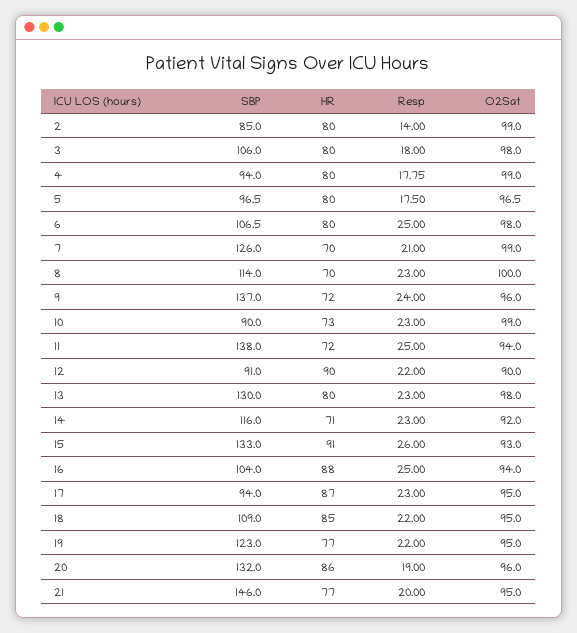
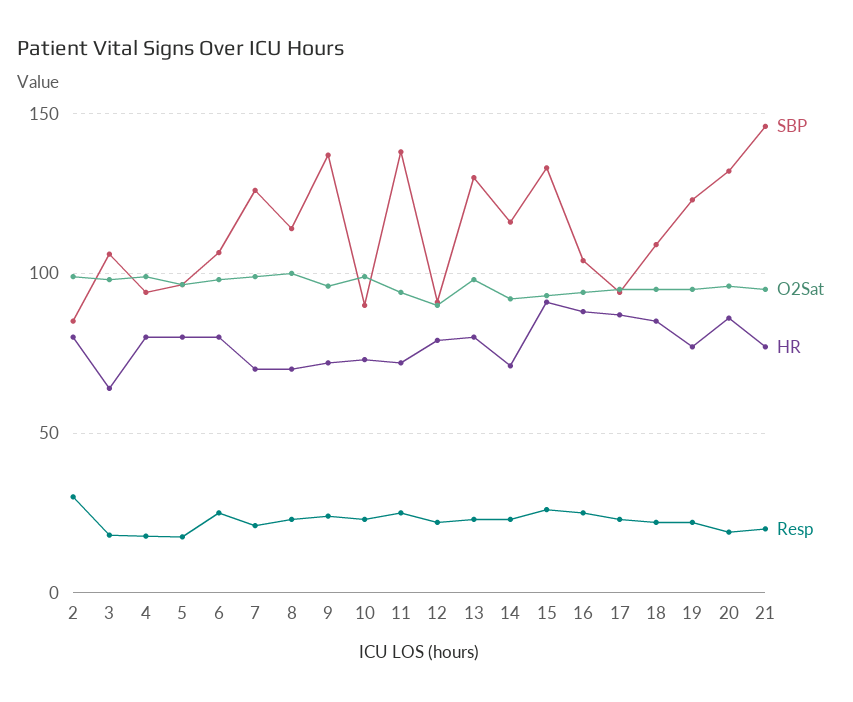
Resp, 2: 14 -> 30
HR, 3: 80 -> 65
HR, 12: 90 -> 80

